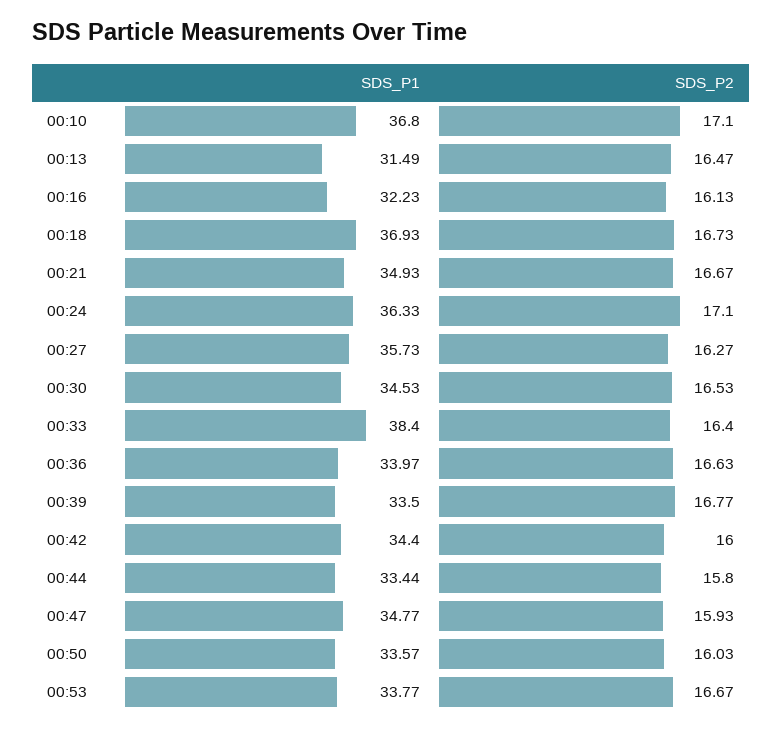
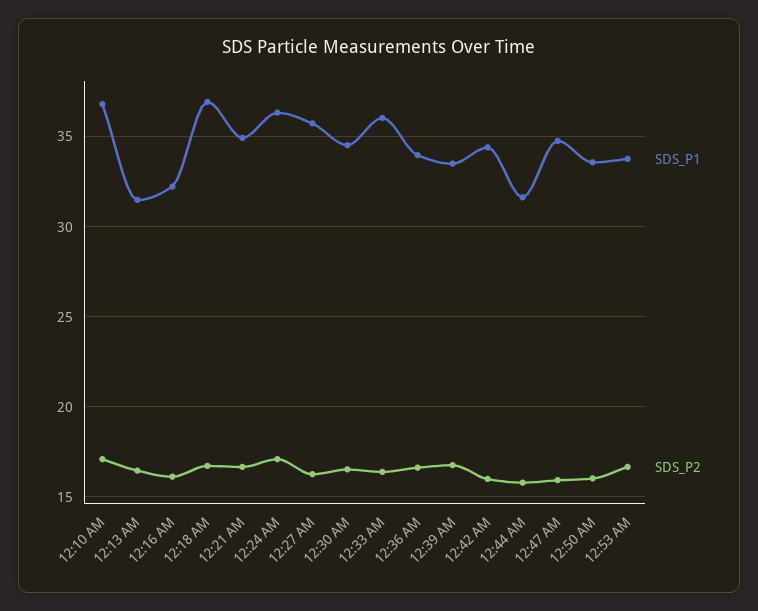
SDS_P1, 00:33: 38.4 -> 36
SDS_P1, 00:44: 33.44 -> 31.5

